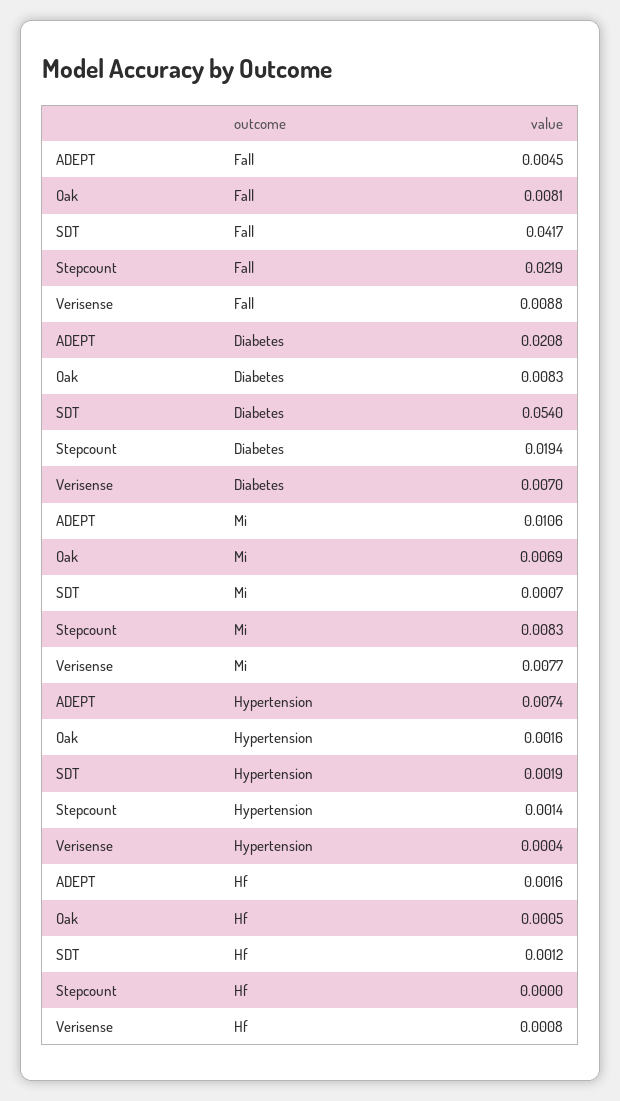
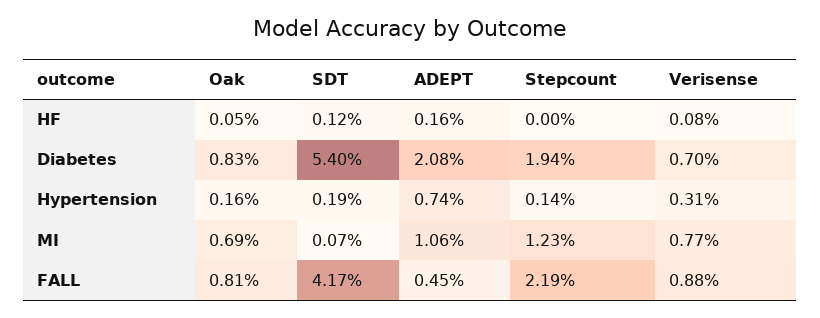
Stepcount, Mi: 0.0083 -> 0.0123
Verisense, Hypertension: 0.0004 -> 0.0031

